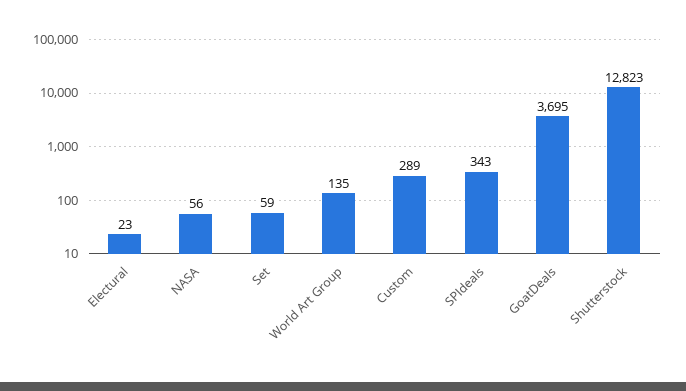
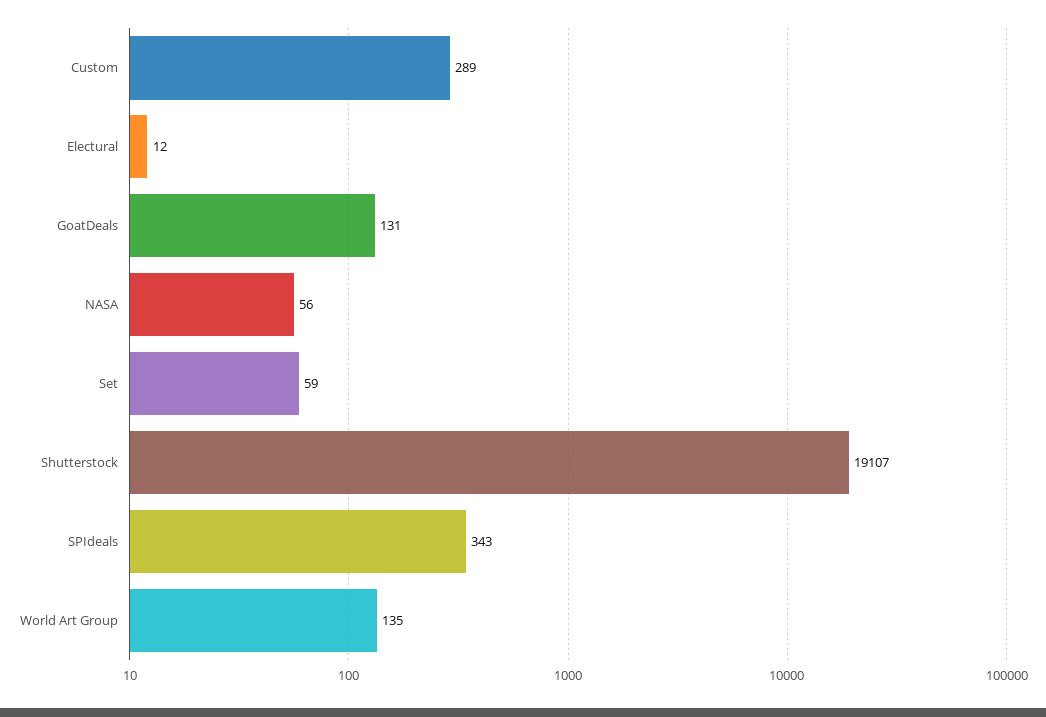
Electural: 23 -> 12
GoatDeals: 3695 -> 131
Shutterstock: 12823 -> 19107

